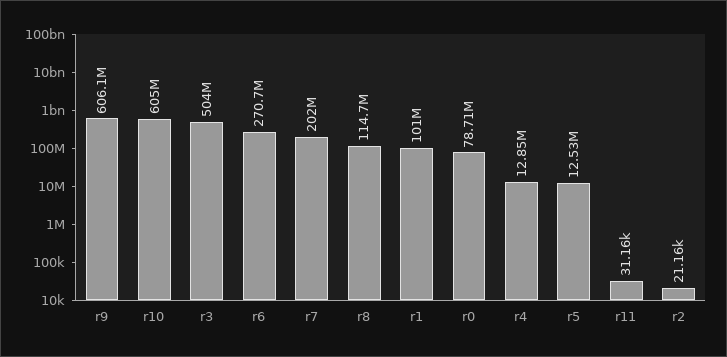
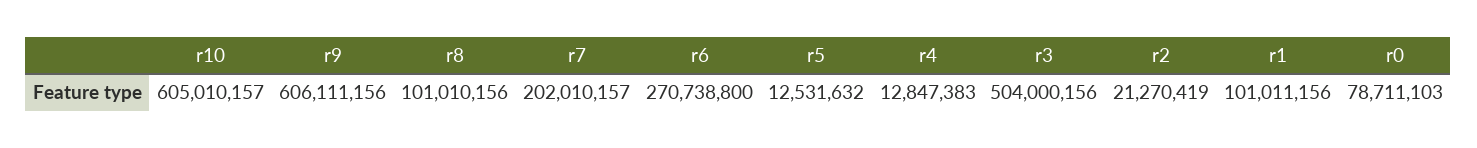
r8: 114700000 -> 101010156
r11: 31160 -> none
r2: 21160 -> 21270419

